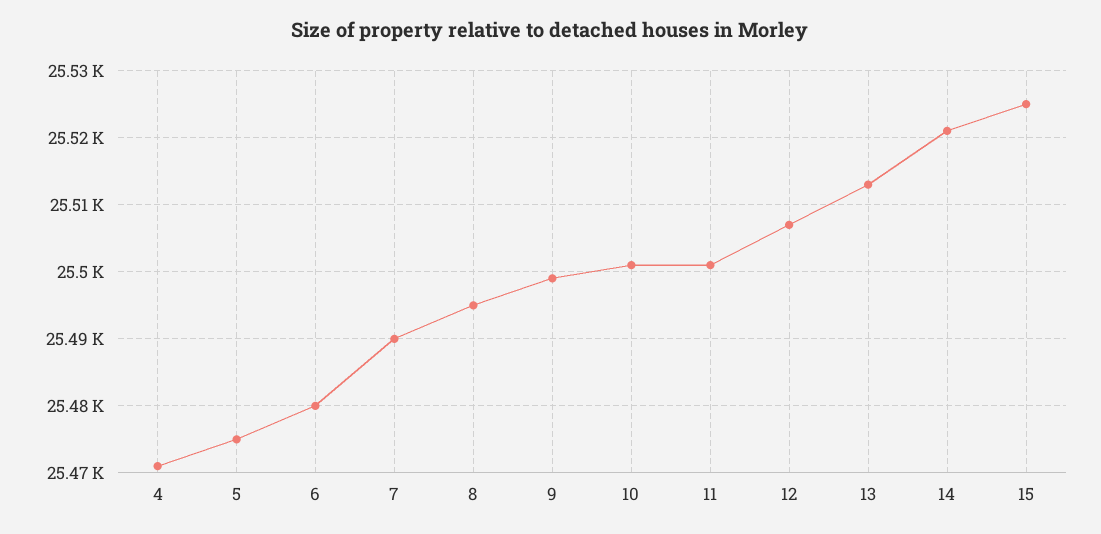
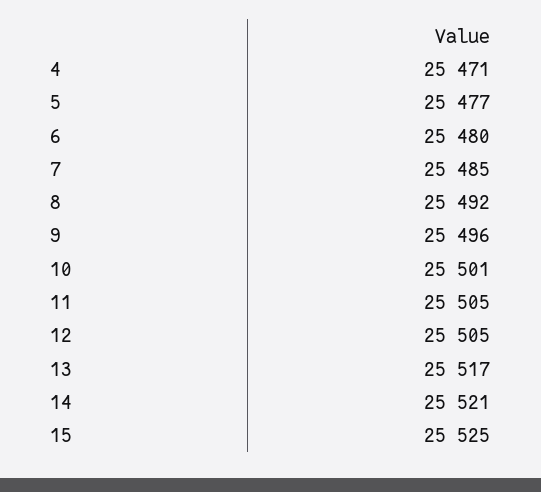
5: 25475 -> 25477
7: 25490 -> 25485
8: 25495 -> 25492
9: 25499 -> 25496
11: 25501 -> 25505
12: 25507 -> 25505
13: 25513 -> 25517

